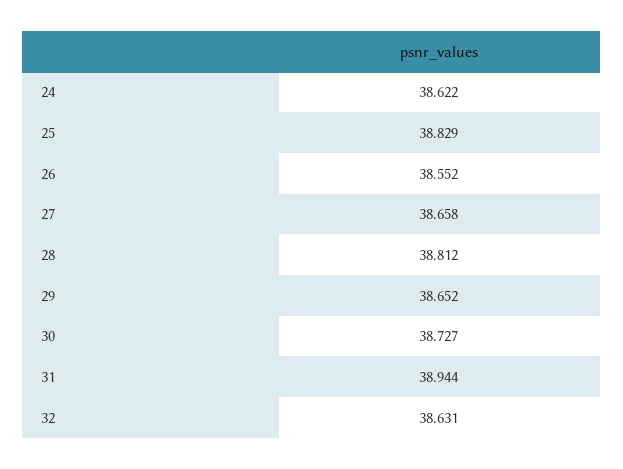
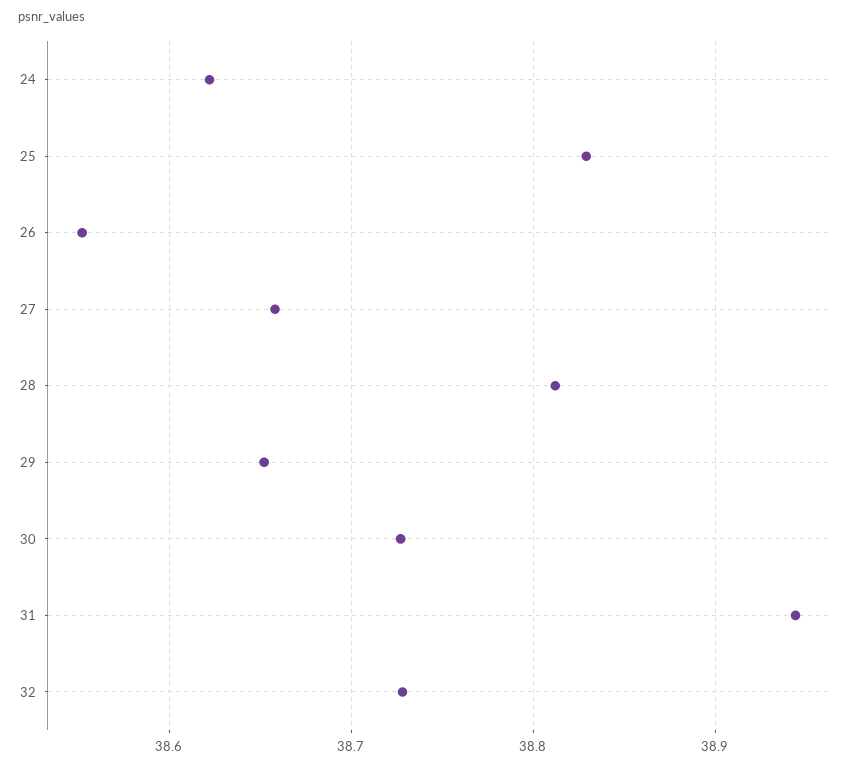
32: 38.631 -> 38.73

